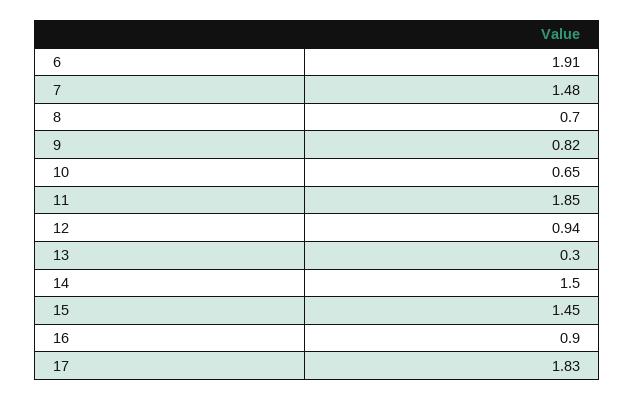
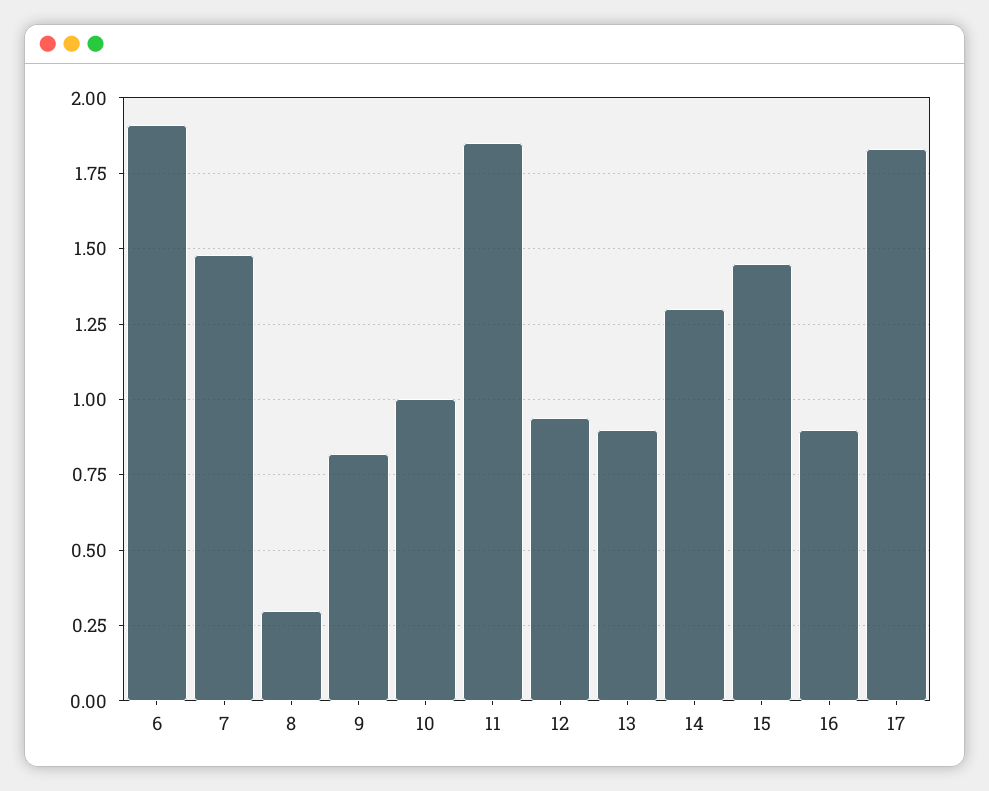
8: 0.7 -> 0.3
10: 0.65 -> 1
13: 0.3 -> 0.9
14: 1.5 -> 1.3

